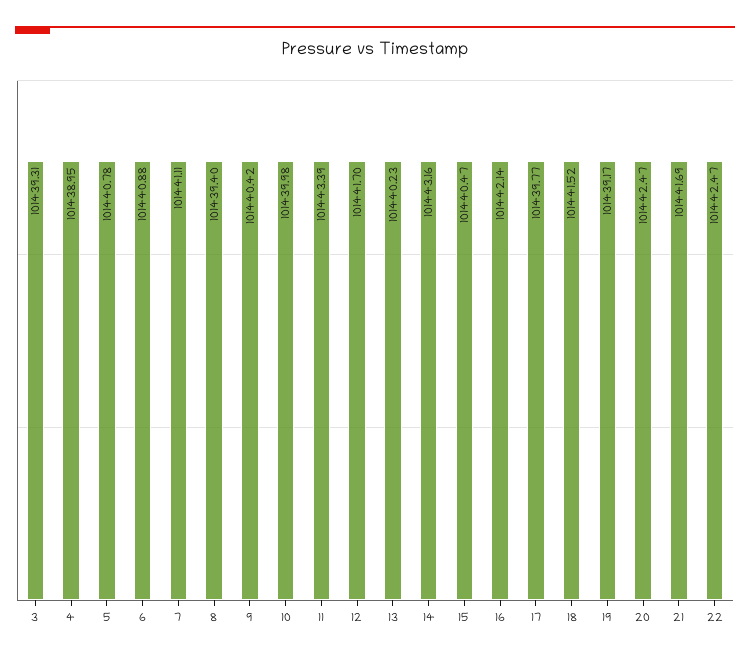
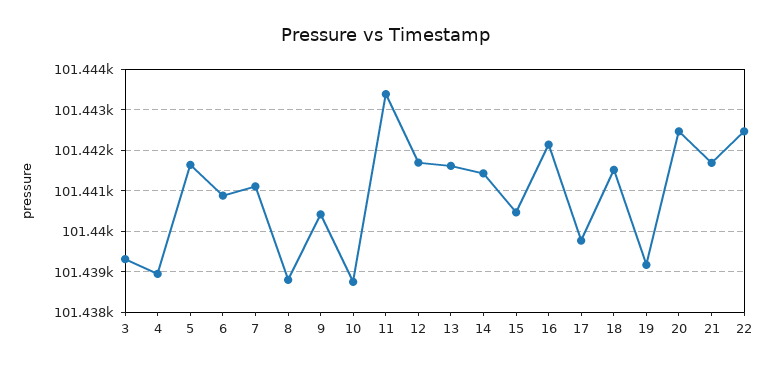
5: 101440.78 -> 101441.6
8: 101439.4 -> 101438.8
10: 101439.98 -> 101438.8
13: 101440.23 -> 101441.6
14: 101443.16 -> 101441.4

